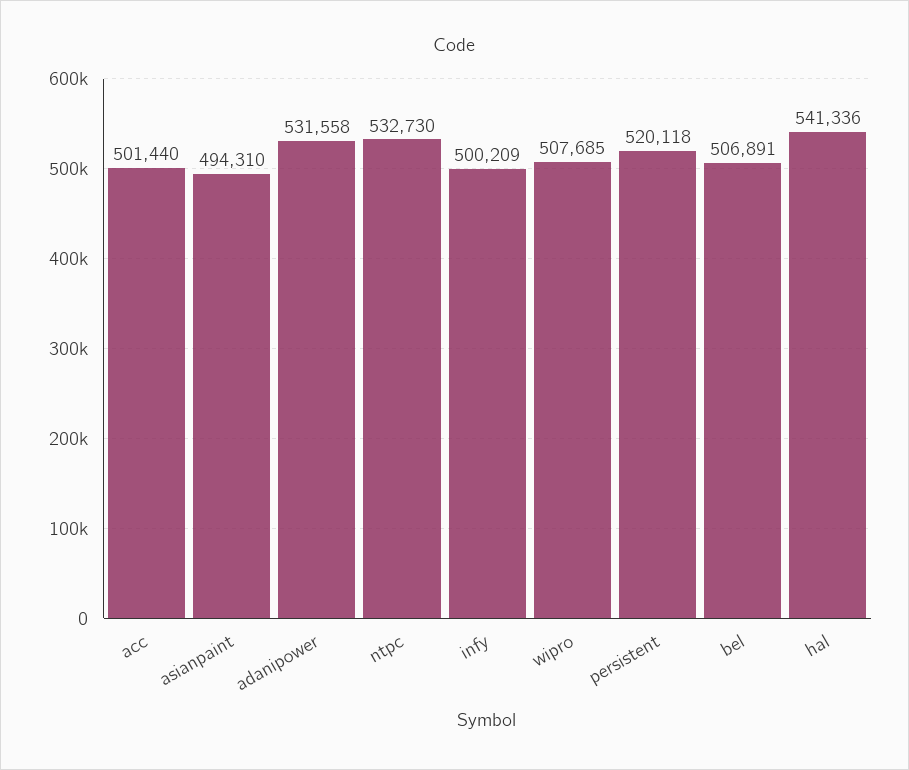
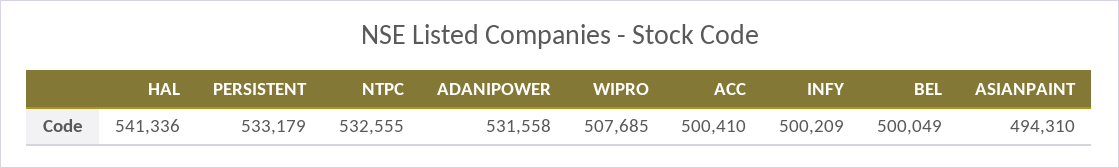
acc: 501440 -> 500410
ntpc: 532730 -> 532555
persistent: 520118 -> 533179
bel: 506891 -> 500049

